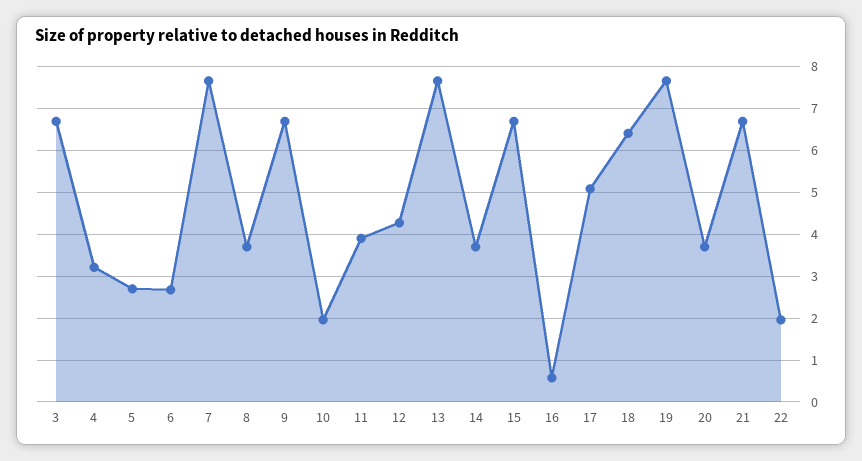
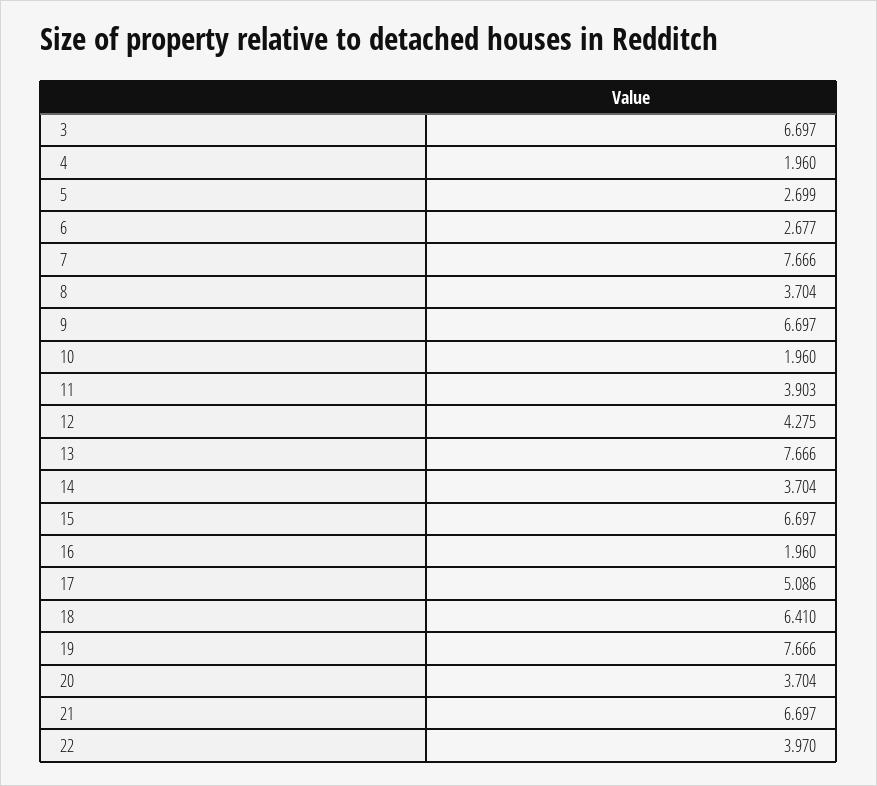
4: 3.2 -> 1.96
16: 0.6 -> 1.96
22: 2 -> 3.97

